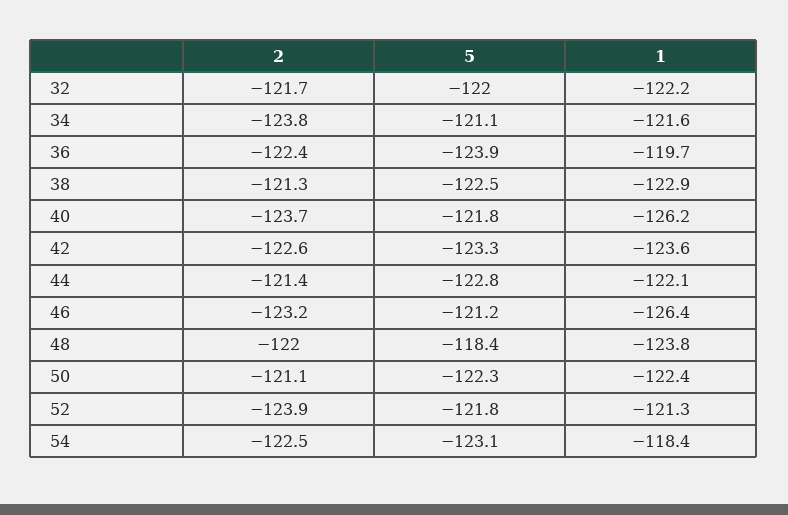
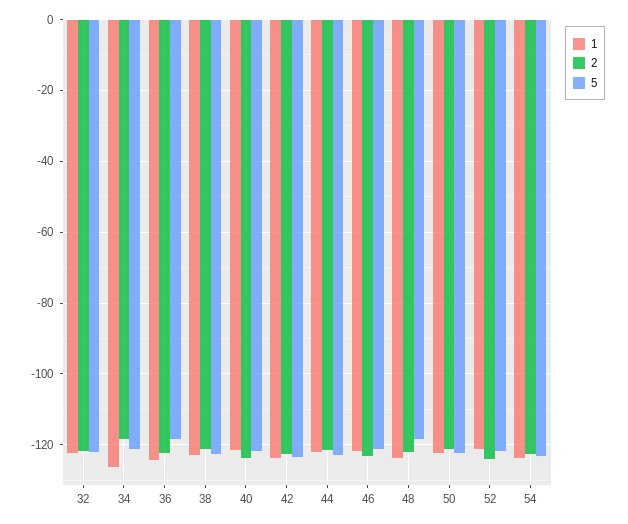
2, 34: -123.8 -> -118
1, 34: -121.6 -> -126
5, 36: -123.9 -> -118
1, 36: -119.7 -> -124
1, 40: -126.2 -> -122
1, 46: -126.4 -> -122
1, 54: -118.4 -> -124

